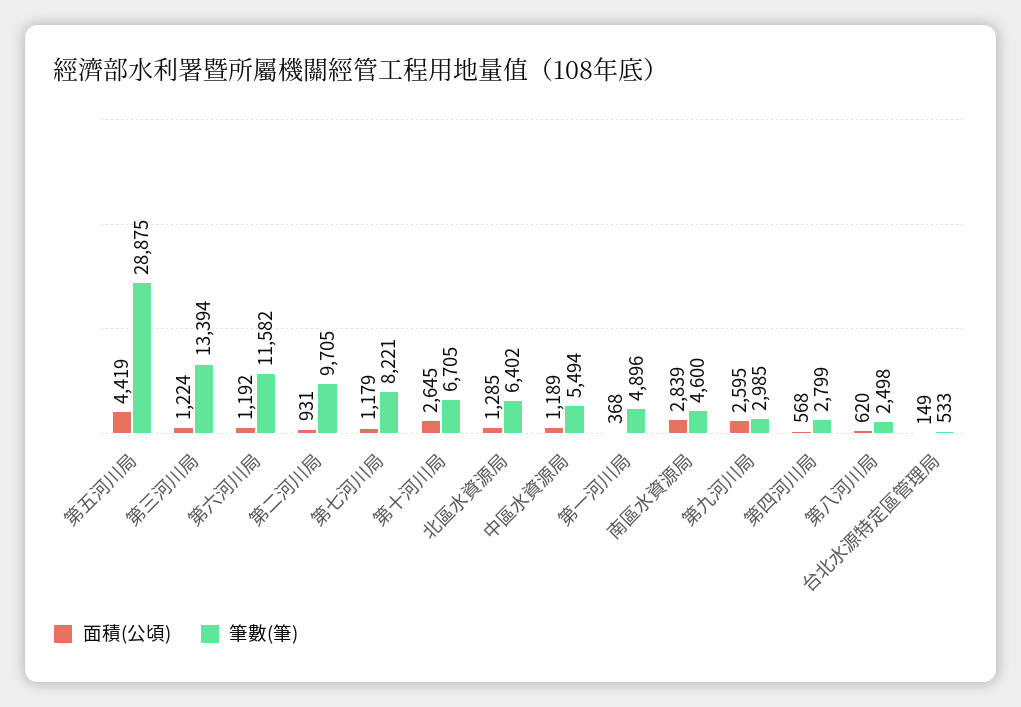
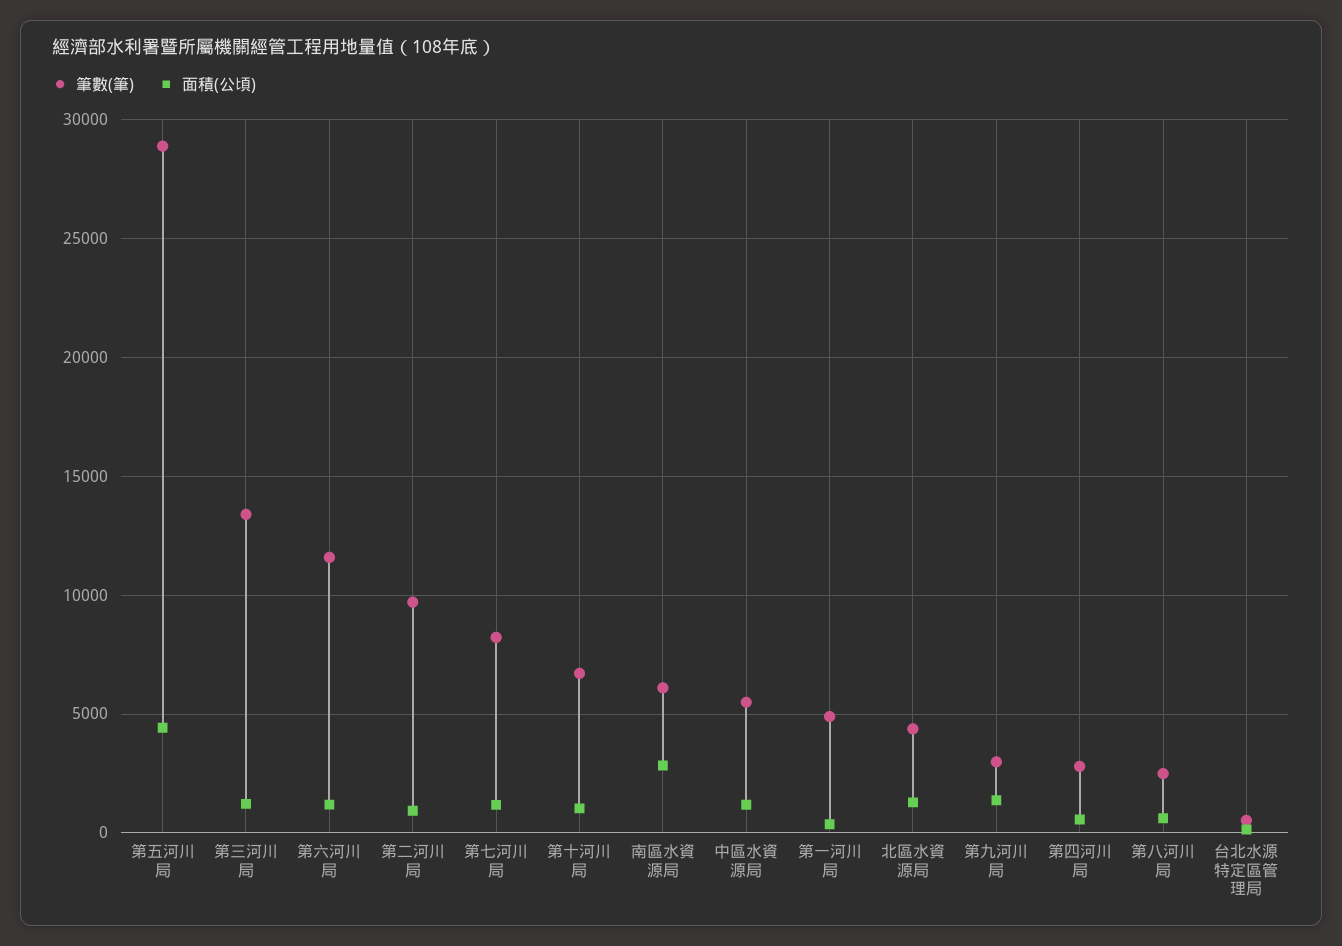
面積(公頃), 第十河川局: 2645 -> 1000
筆數(筆), 北區水資源局: 6402 -> 4500
筆數(筆), 南區水資源局: 4600 -> 6000
面積(公頃), 第九河川局: 2595 -> 1500

